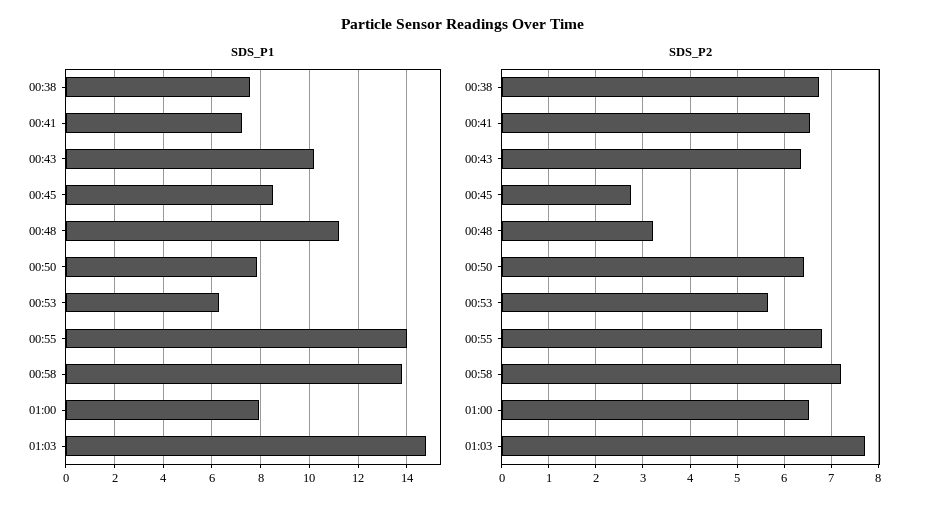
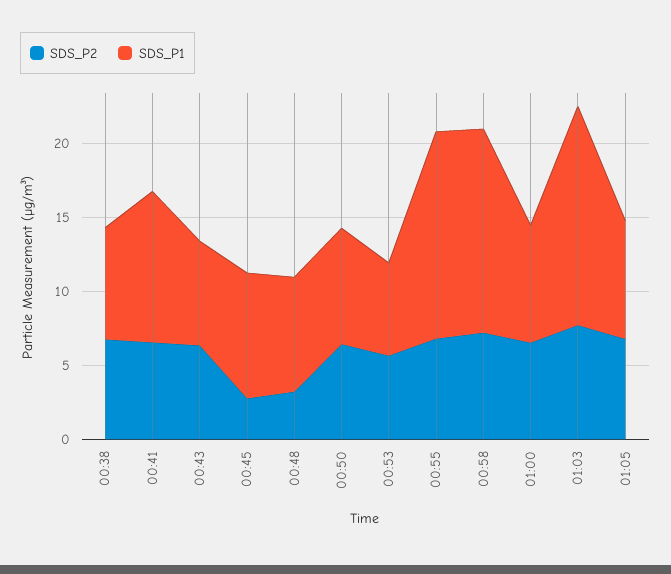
SDS_P1, 00:41: 7.25 -> 10
SDS_P1, 00:43: 10.25 -> 7
SDS_P1, 00:48: 11.25 -> 8
SDS_P2, 01:05: none -> 7
SDS_P1, 01:05: none -> 8

